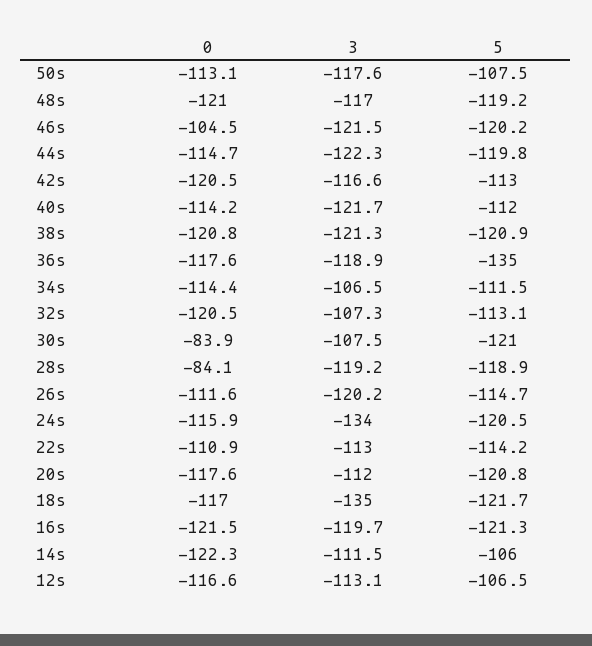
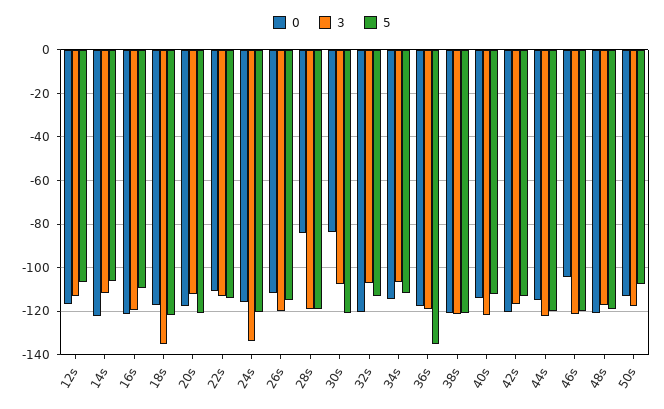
5, 16s: -121.3 -> -110

